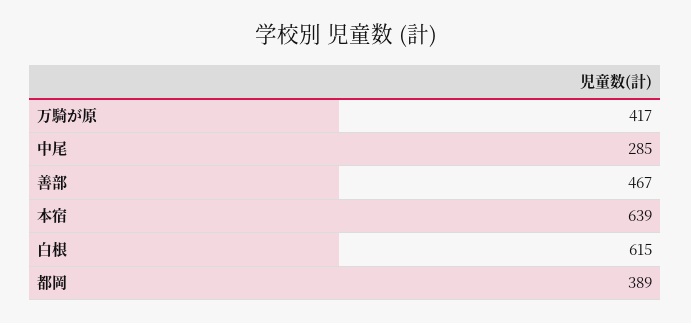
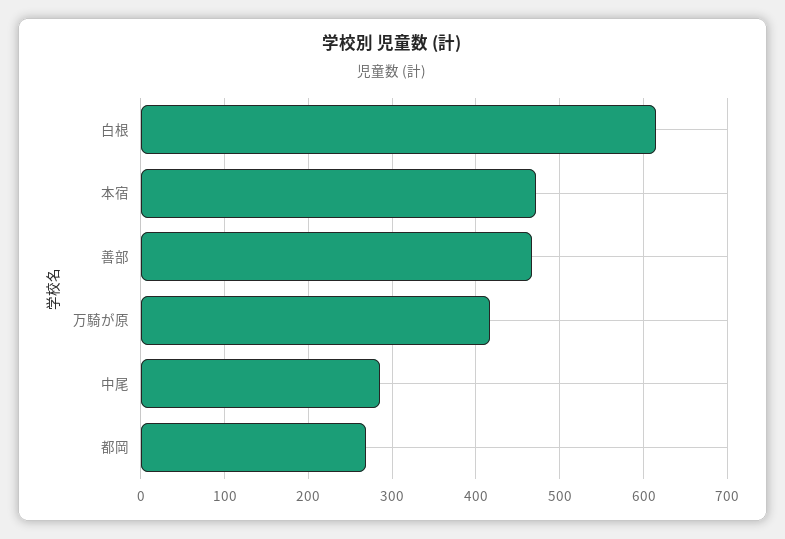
本宿: 639 -> 470
都岡: 389 -> 270

